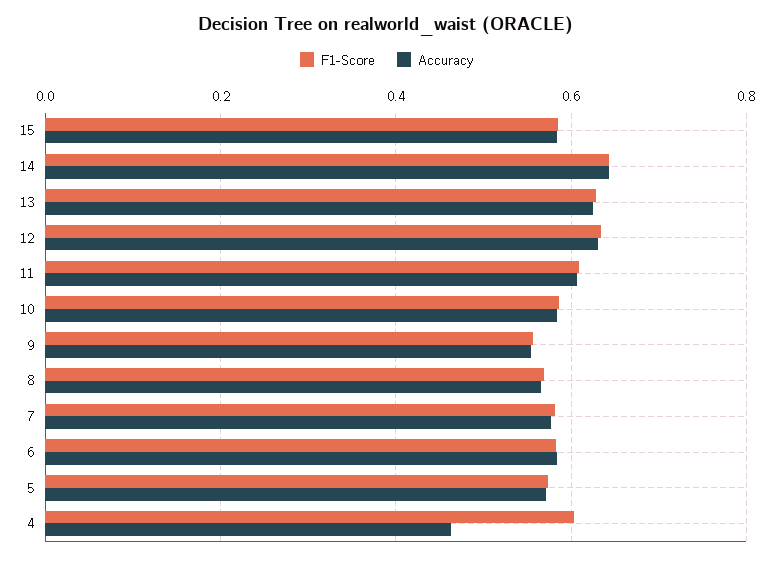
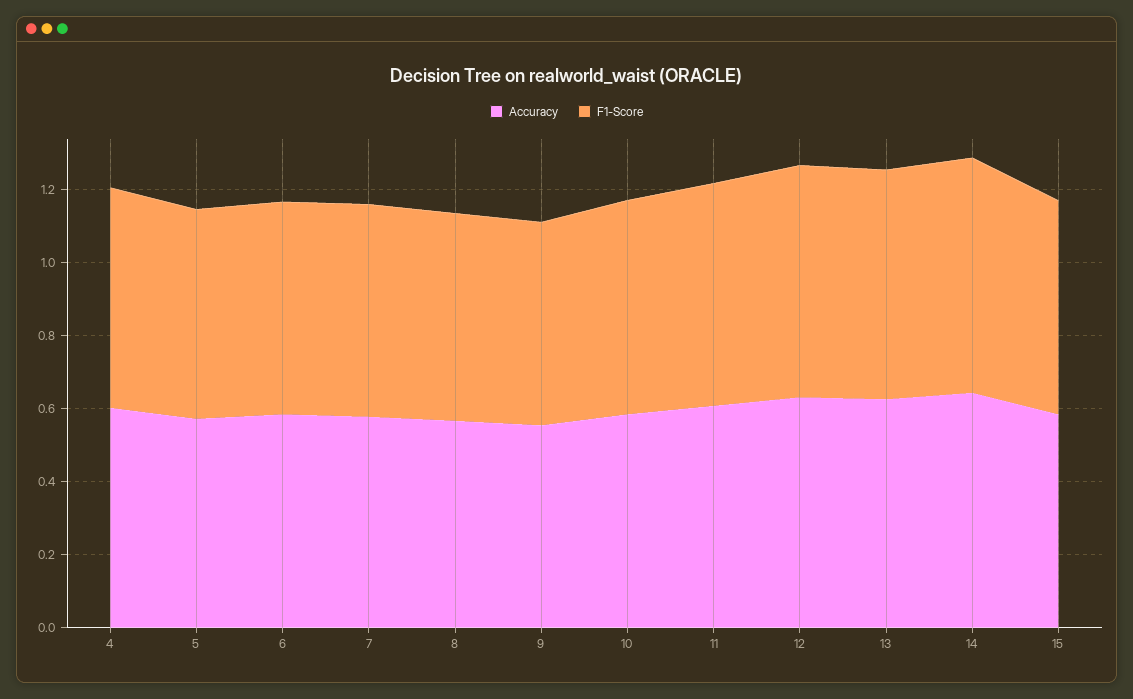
Accuracy, 4: 0.46 -> 0.6

